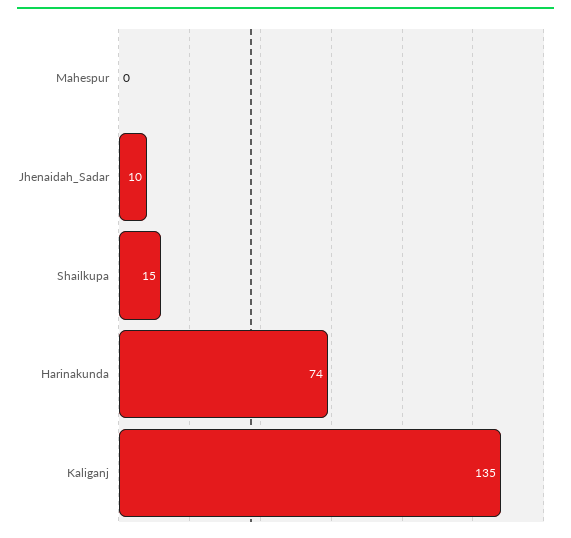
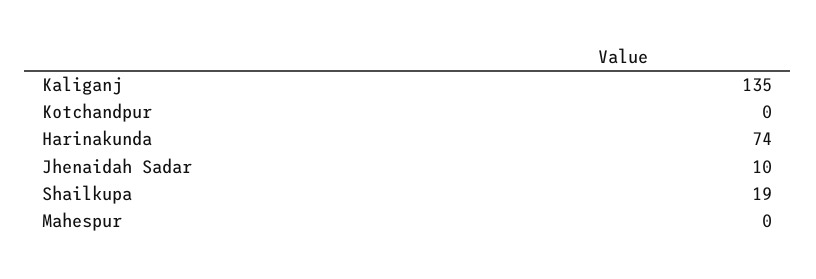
Shailkupa: 15 -> 19
Kotchandpur: none -> 0

